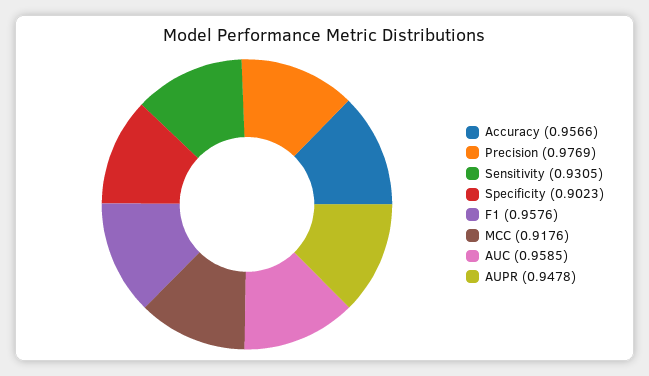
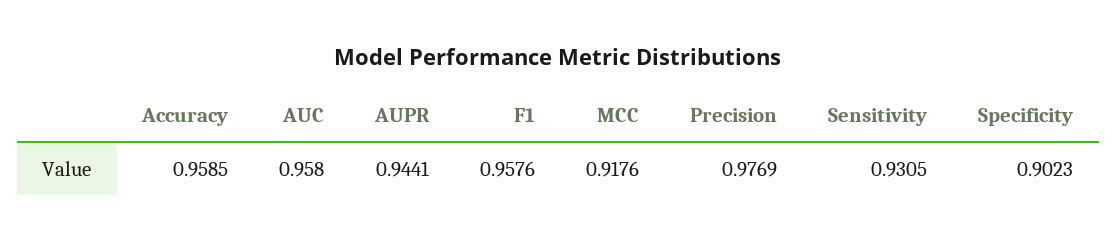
Accuracy: 0.9566 -> 0.9585
AUC: 0.9585 -> 0.958
AUPR: 0.9478 -> 0.9441

